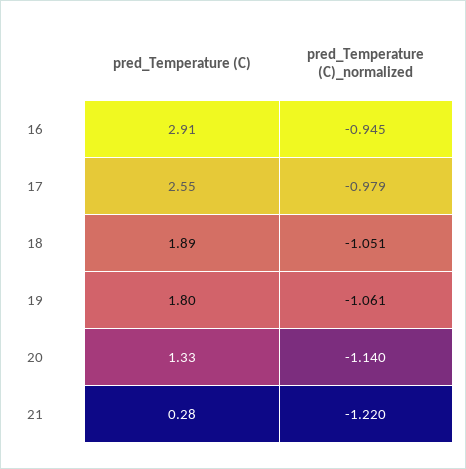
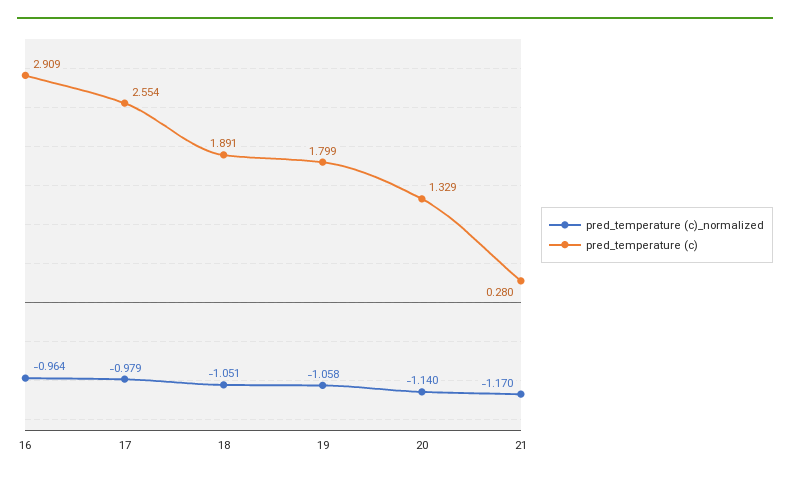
pred_Temperature (C)_normalized, 16: -0.945 -> -0.964
pred_Temperature (C)_normalized, 19: -1.061 -> -1.058
pred_Temperature (C)_normalized, 21: -1.22 -> -1.17

